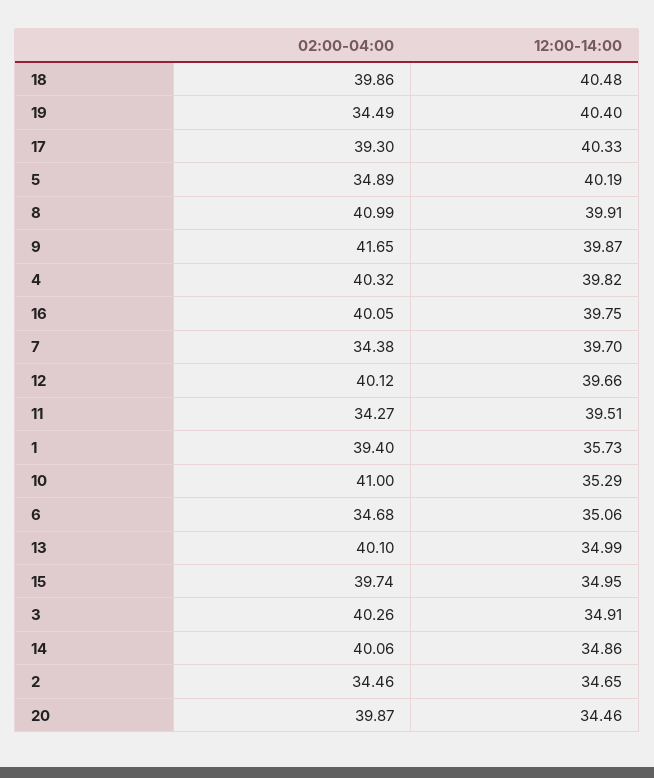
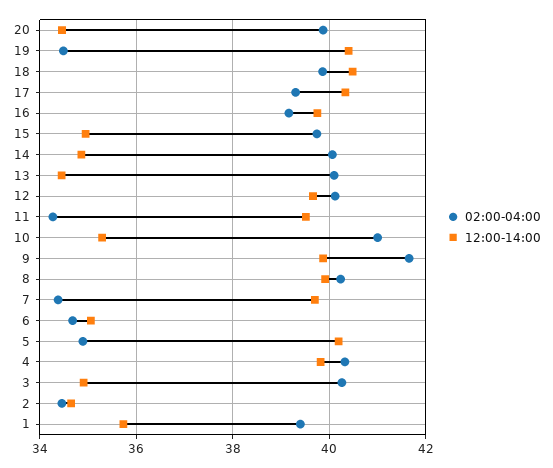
02:00-04:00, 8: 40.99 -> 40.2
02:00-04:00, 16: 40.05 -> 39.2
12:00-14:00, 13: 34.99 -> 34.4

